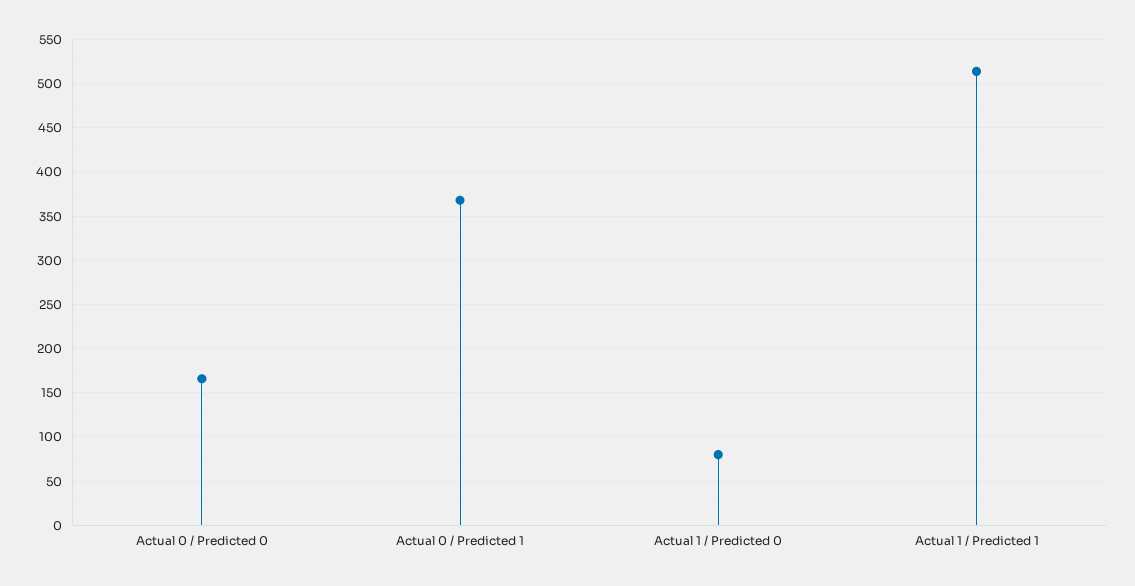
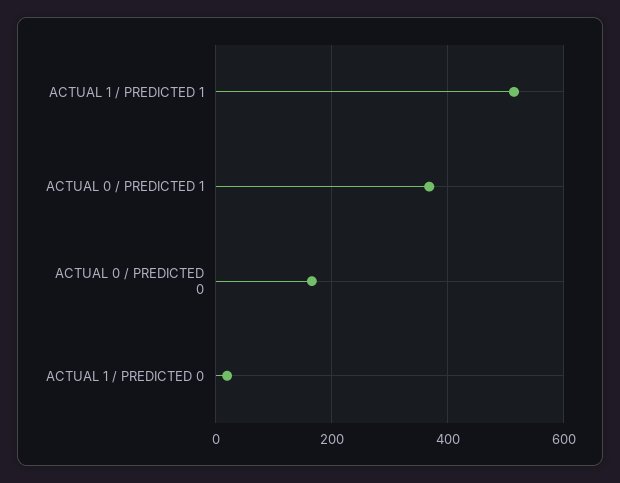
Actual 1 / Predicted 0: 80 -> 20

